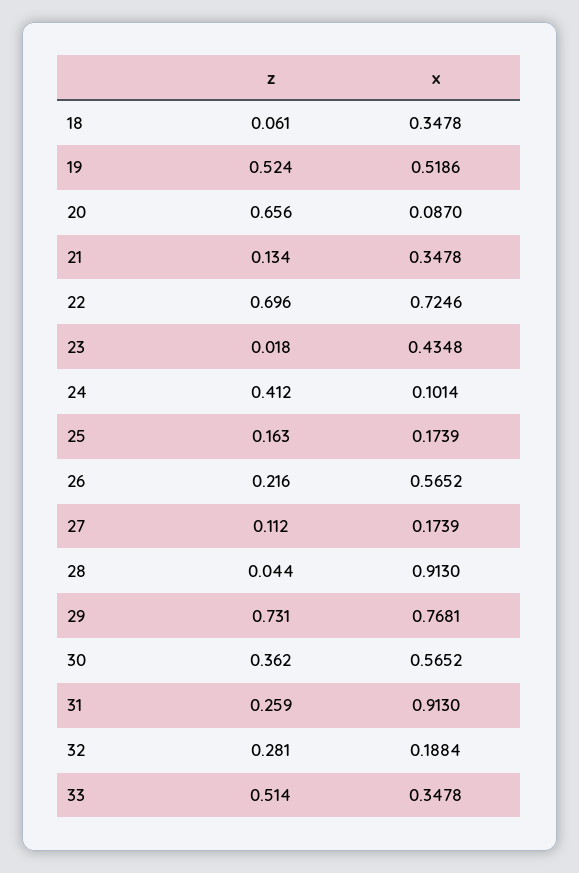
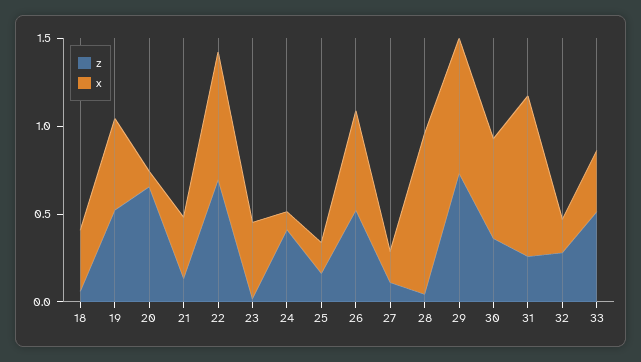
z, 26: 0.216 -> 0.5

